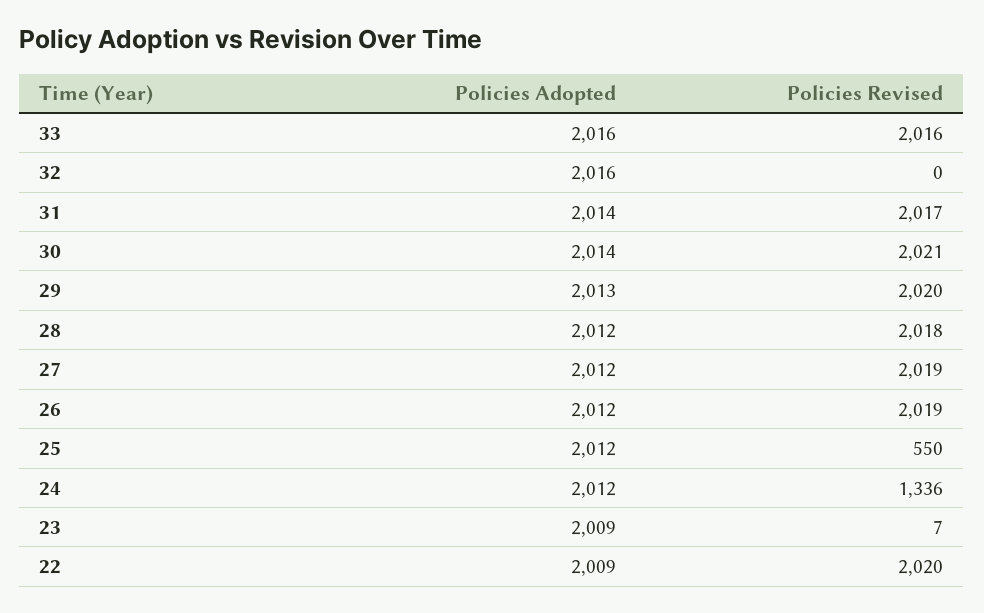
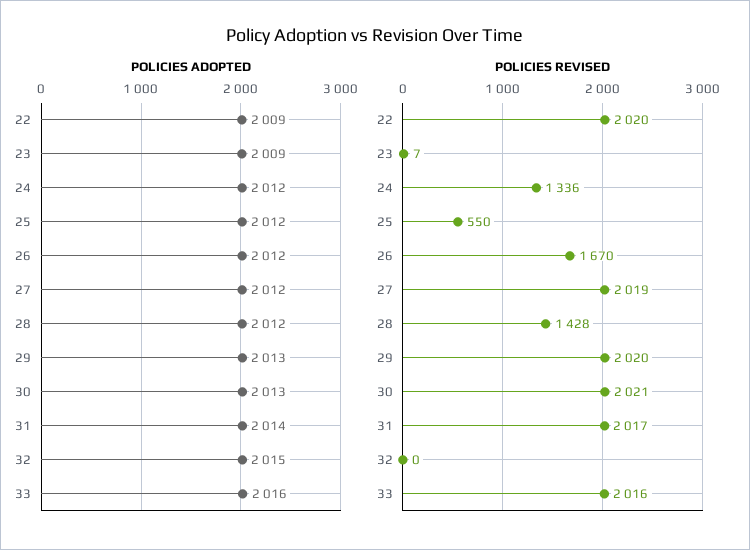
Policies Adopted, 32: 2016 -> 2015
Policies Adopted, 30: 2014 -> 2013
Policies Revised, 28: 2018 -> 1428
Policies Revised, 26: 2019 -> 1670

